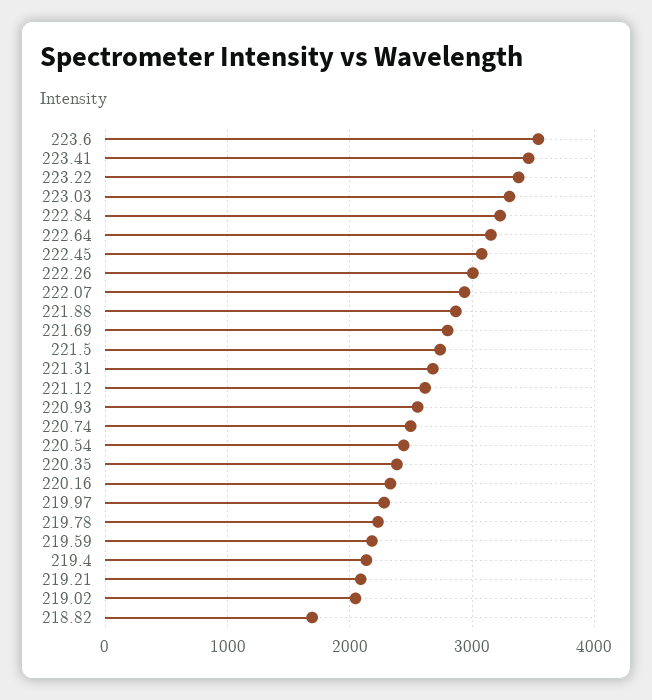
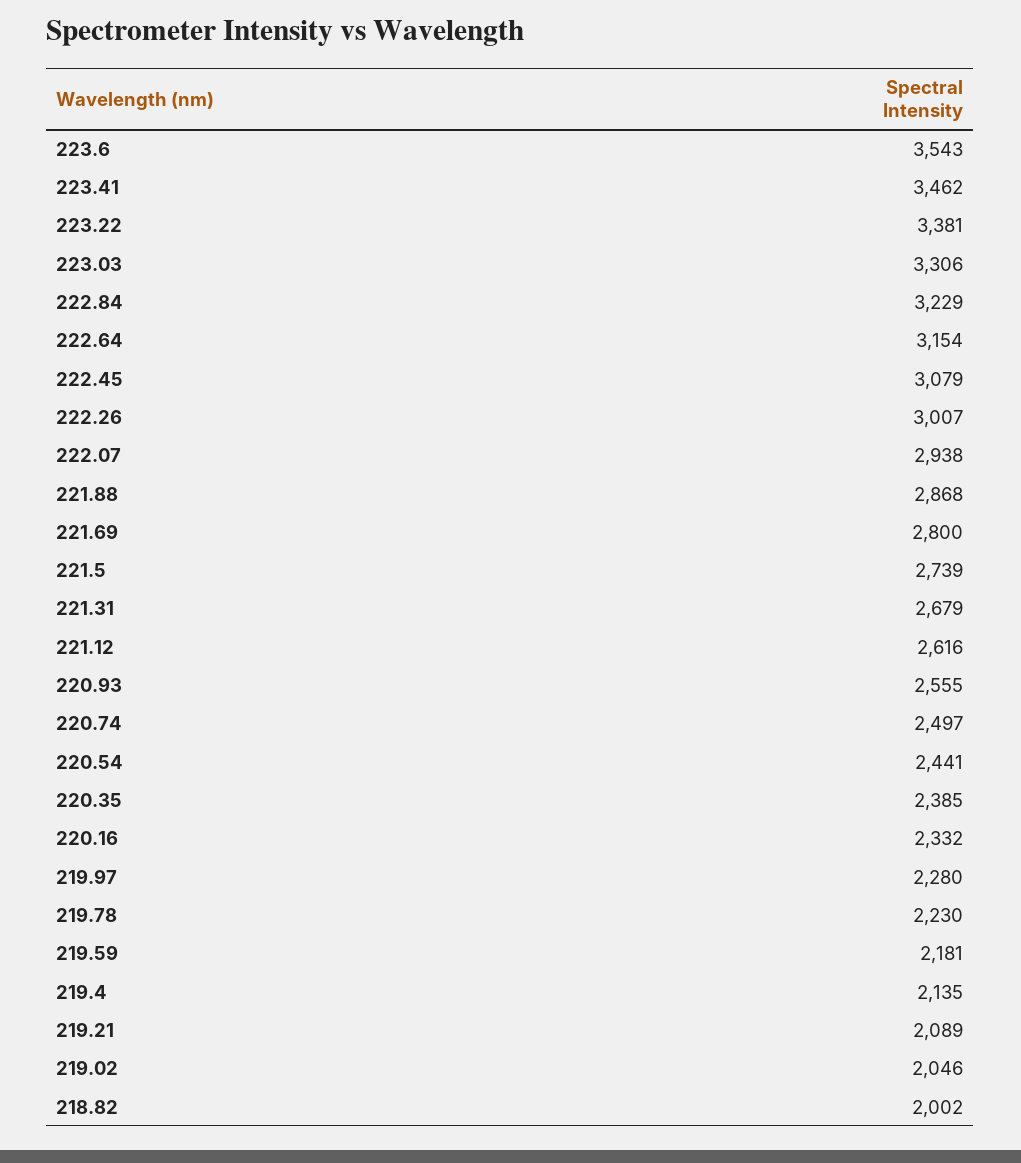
218.82: 1700 -> 2002

